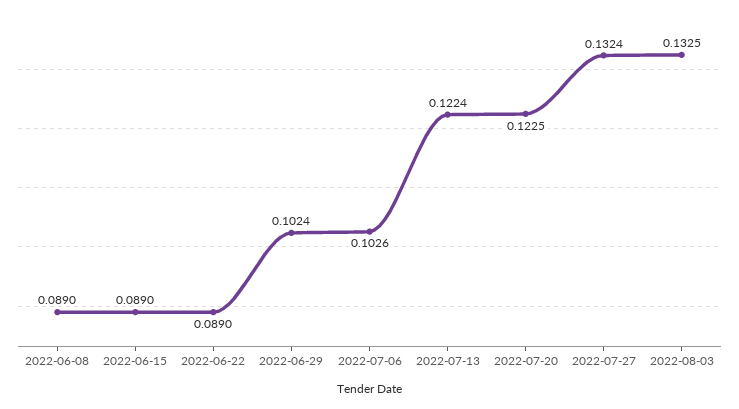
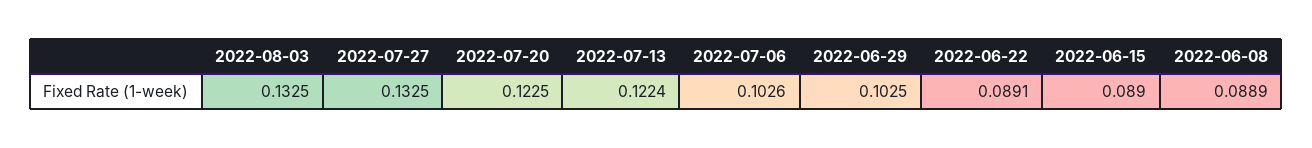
2022-06-08: 0.089 -> 0.0889
2022-06-22: 0.089 -> 0.0891
2022-06-29: 0.1024 -> 0.1025
2022-07-27: 0.1324 -> 0.1325

